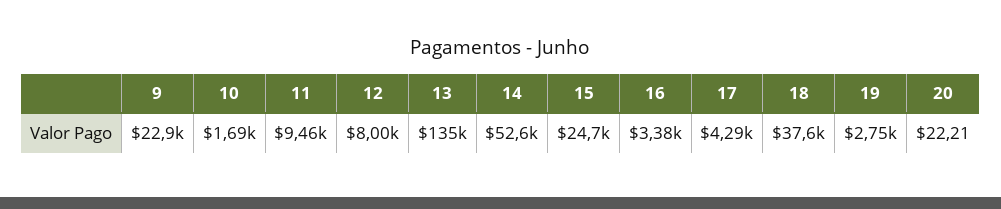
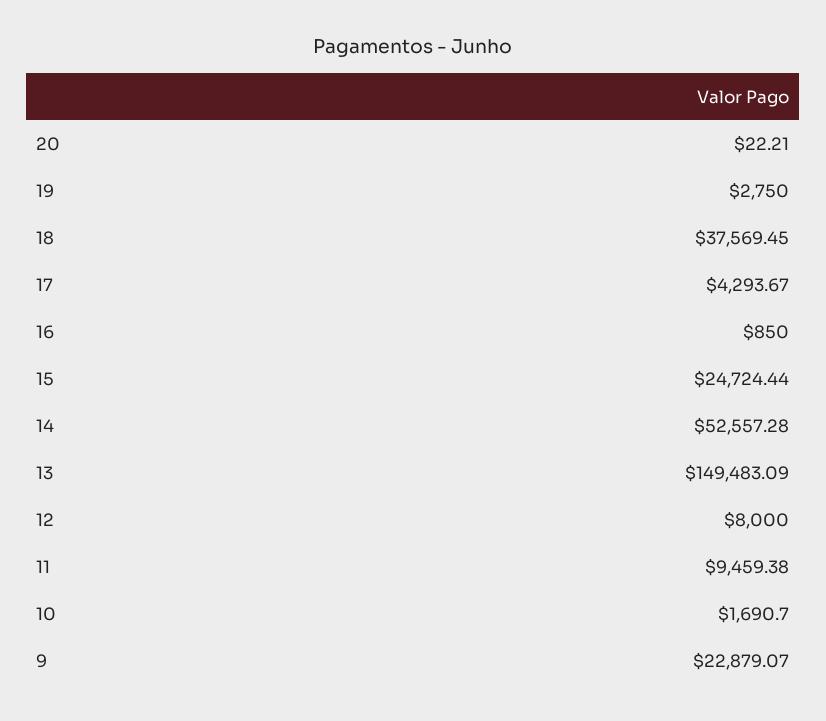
13: 135000 -> 149483.09
16: 3380 -> 850

